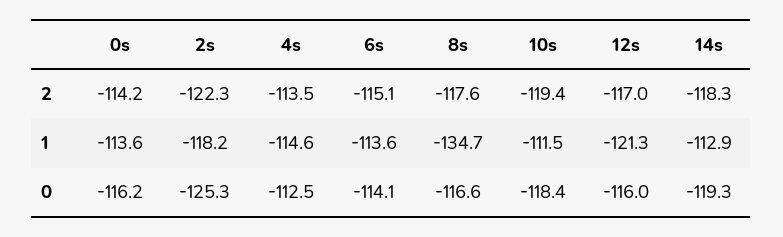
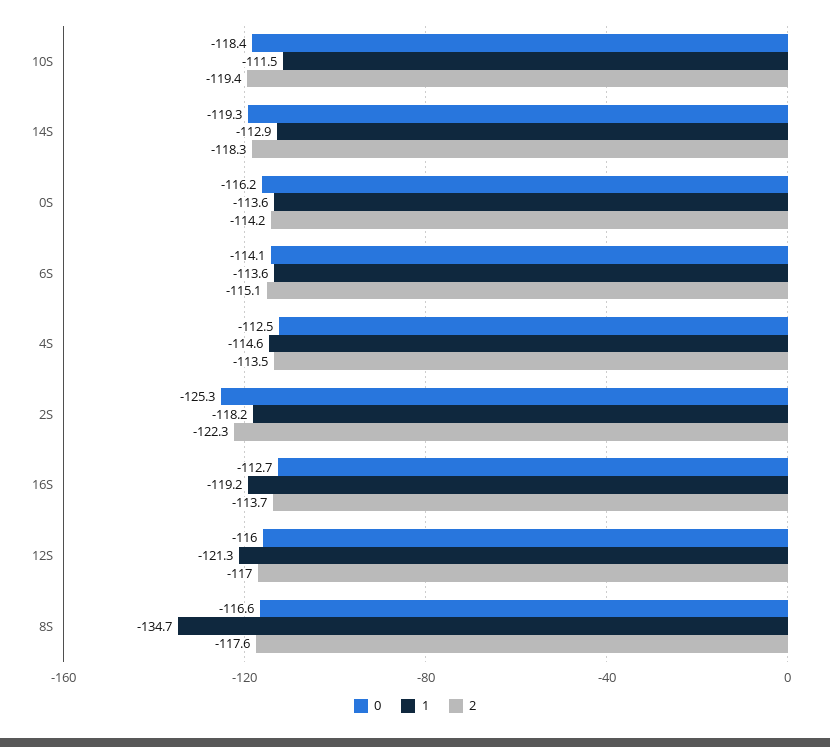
0, 16S: none -> -112.7
1, 16S: none -> -119.2
2, 16S: none -> -113.7

